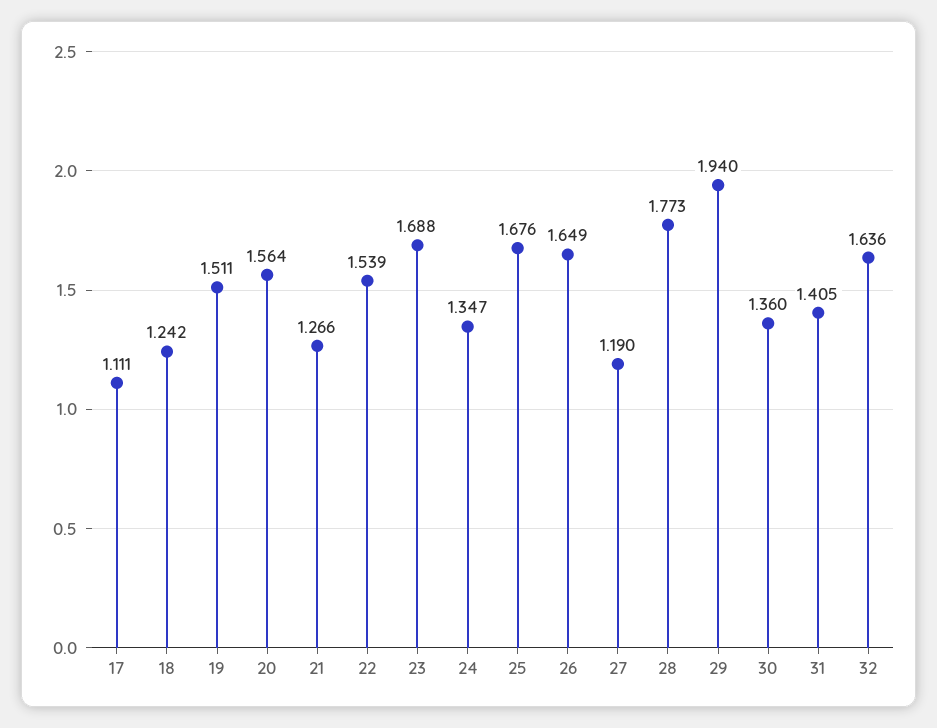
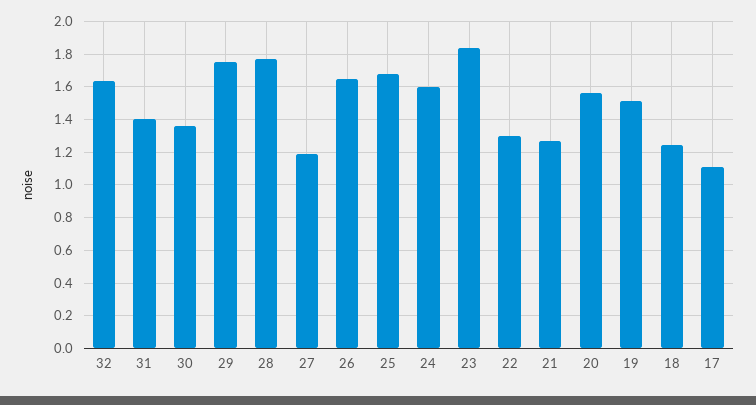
22: 1.539 -> 1.3
23: 1.688 -> 1.85
24: 1.347 -> 1.6
29: 1.94 -> 1.75

